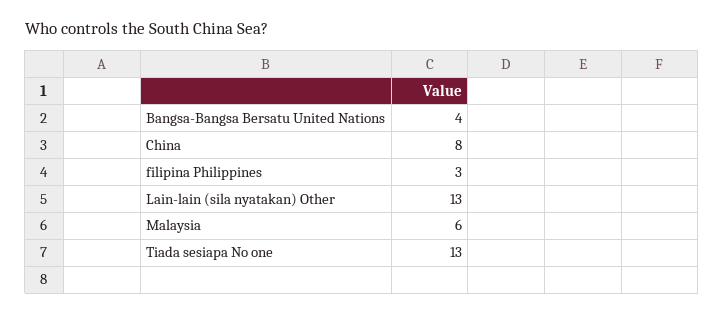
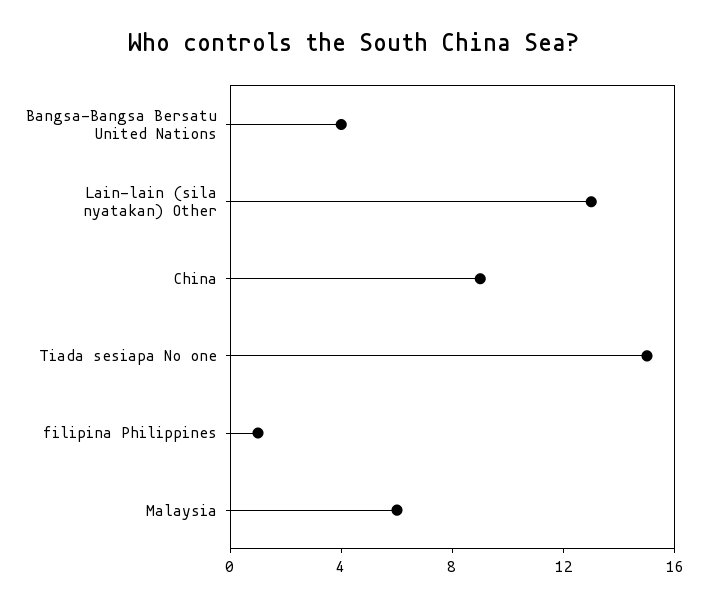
China: 8 -> 9
filipina Philippines: 3 -> 1
Tiada sesiapa No one: 13 -> 15

